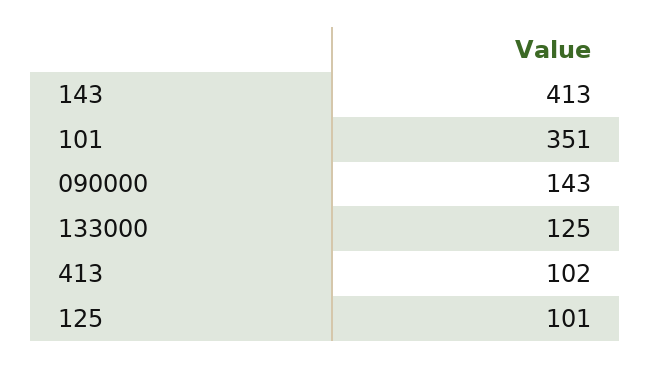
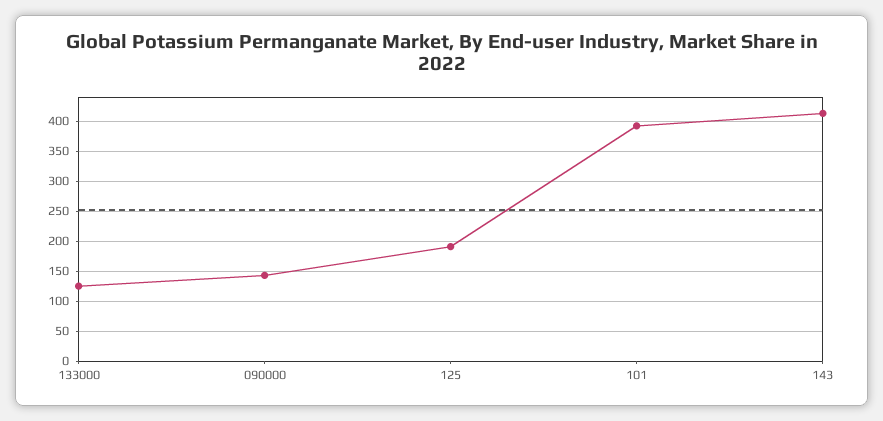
101: 351 -> 390
413: 102 -> none
125: 101 -> 190

